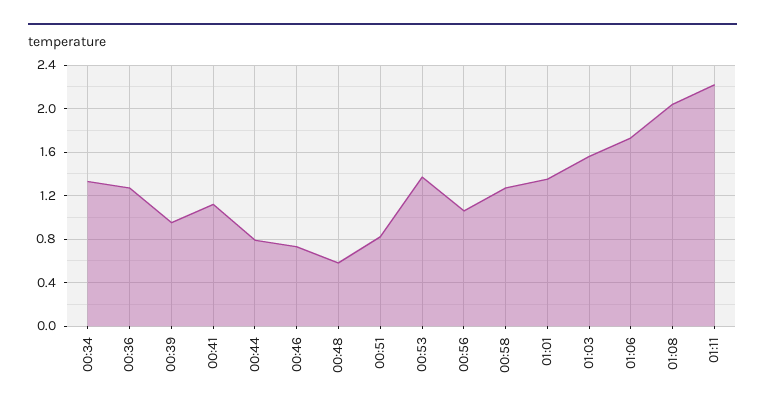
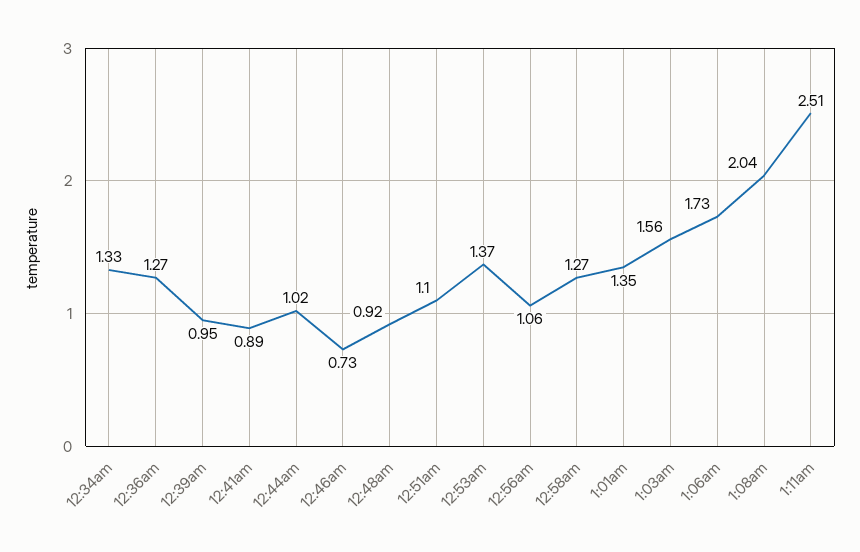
00:41: 1.1 -> 0.89
00:44: 0.8 -> 1.02
00:48: 0.6 -> 0.92
00:51: 0.8 -> 1.1
01:11: 2.2 -> 2.51

